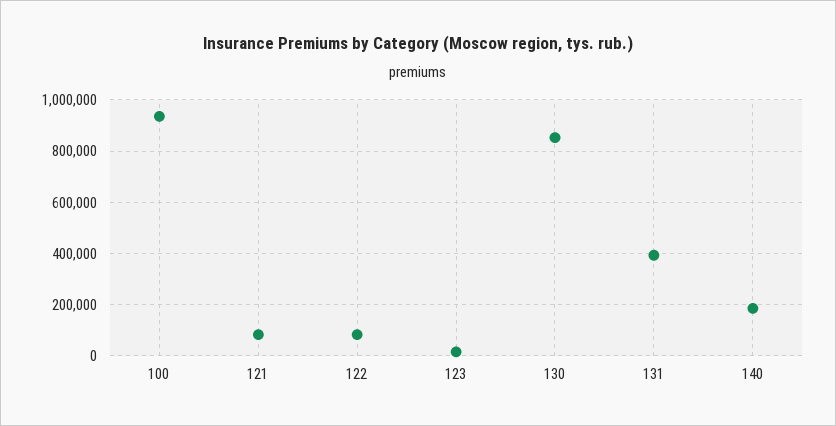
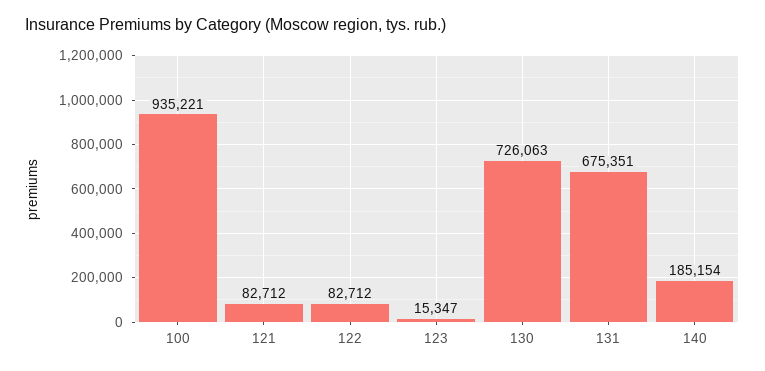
130: 850000 -> 726063
131: 400000 -> 675351

